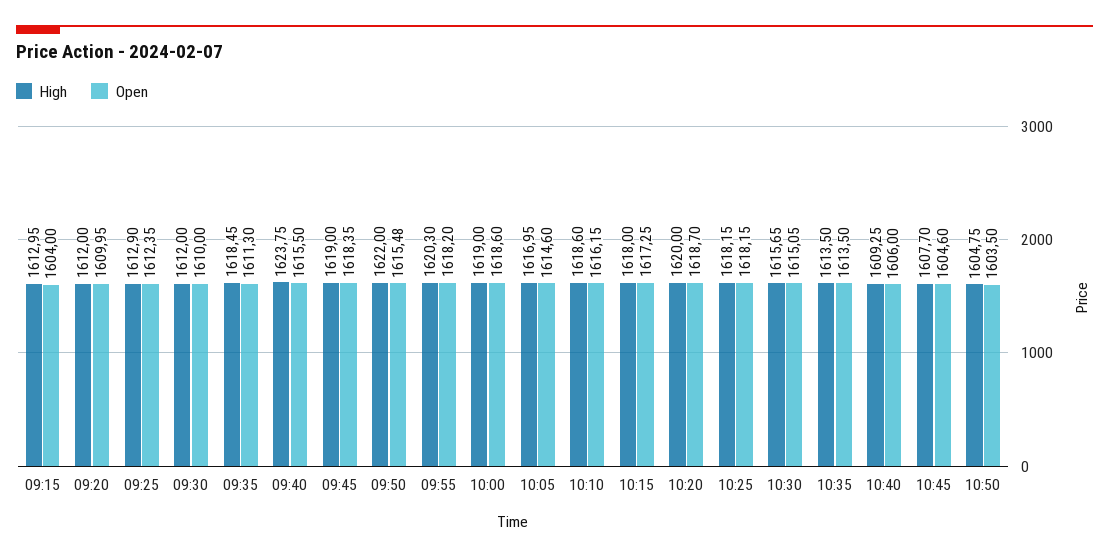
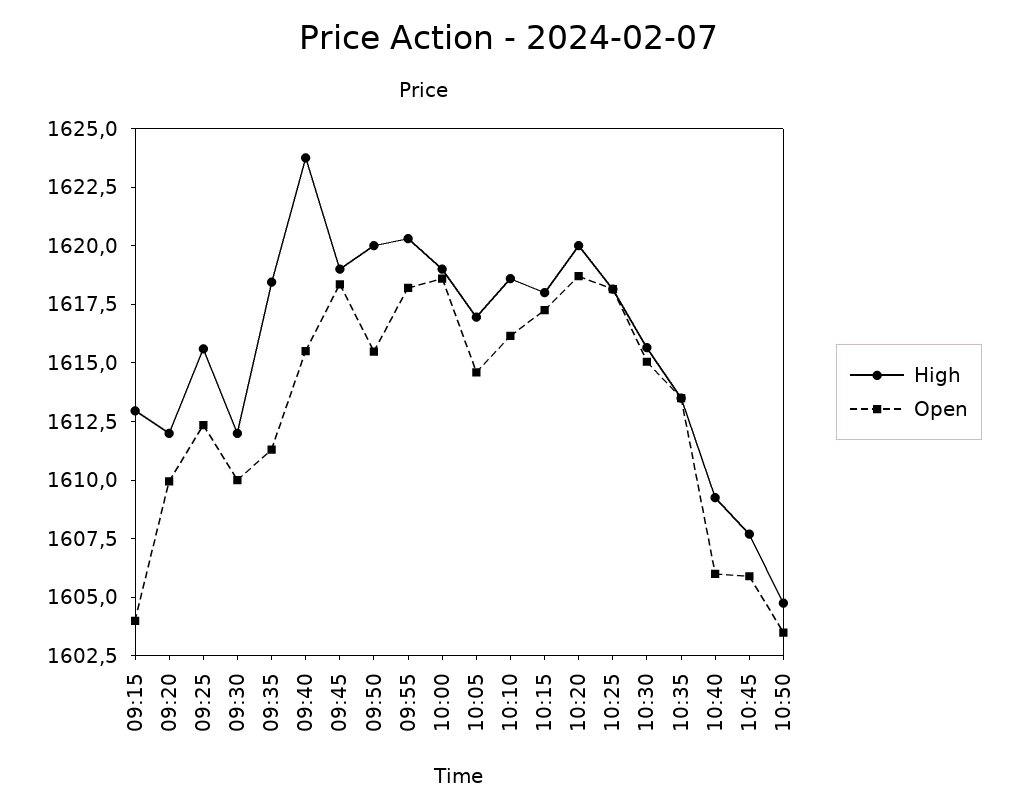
High, 09:25: 1612.9 -> 1615.5
High, 09:50: 1622 -> 1620
Open, 10:45: 1604.6 -> 1606

